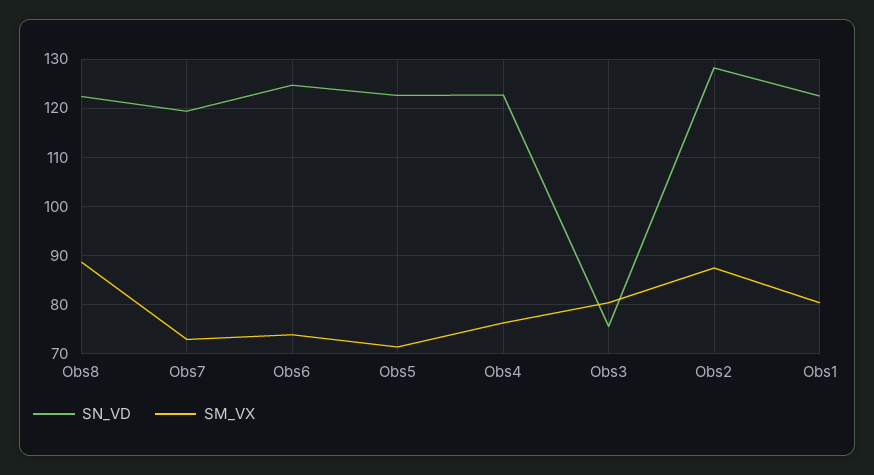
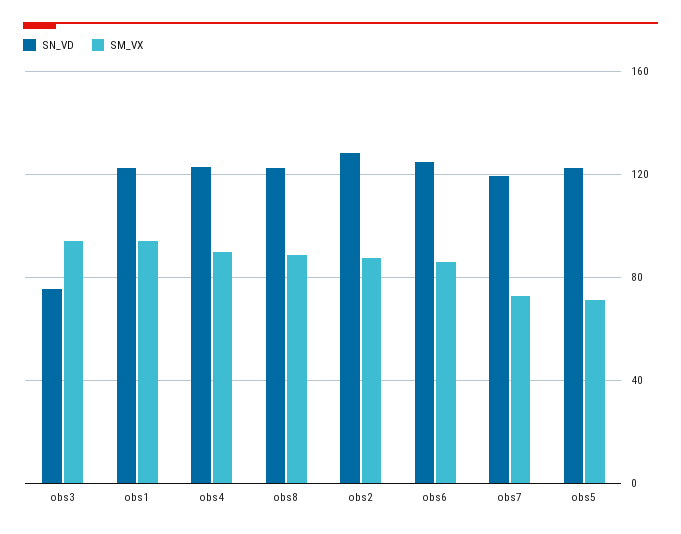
SM_VX, Obs6: 74 -> 85
SM_VX, Obs4: 76 -> 90
SM_VX, Obs3: 80 -> 95
SM_VX, Obs1: 80 -> 95

